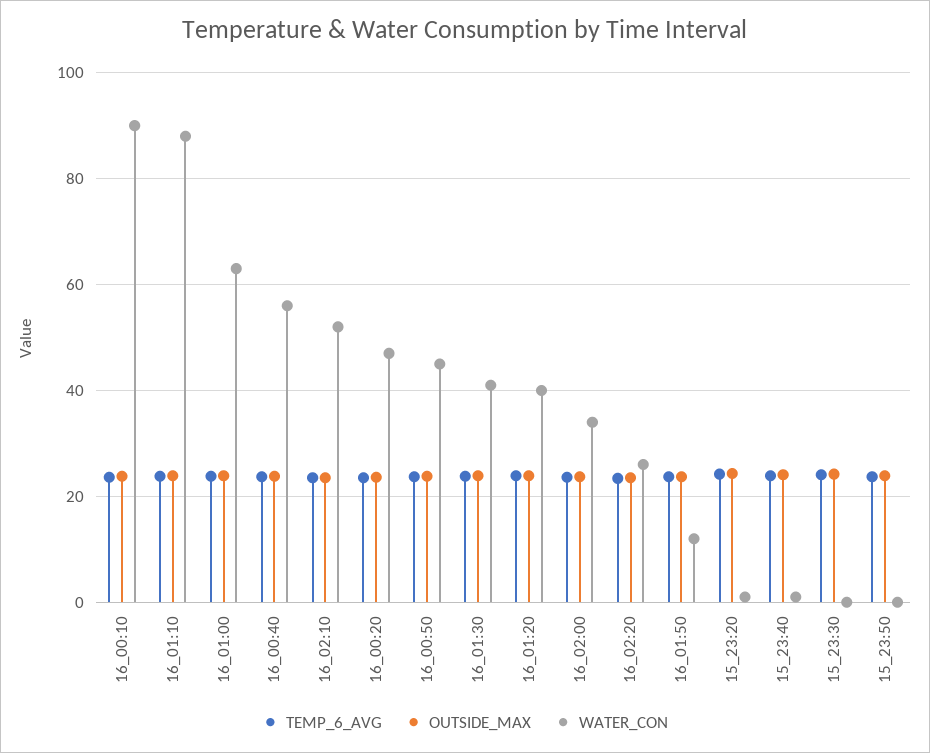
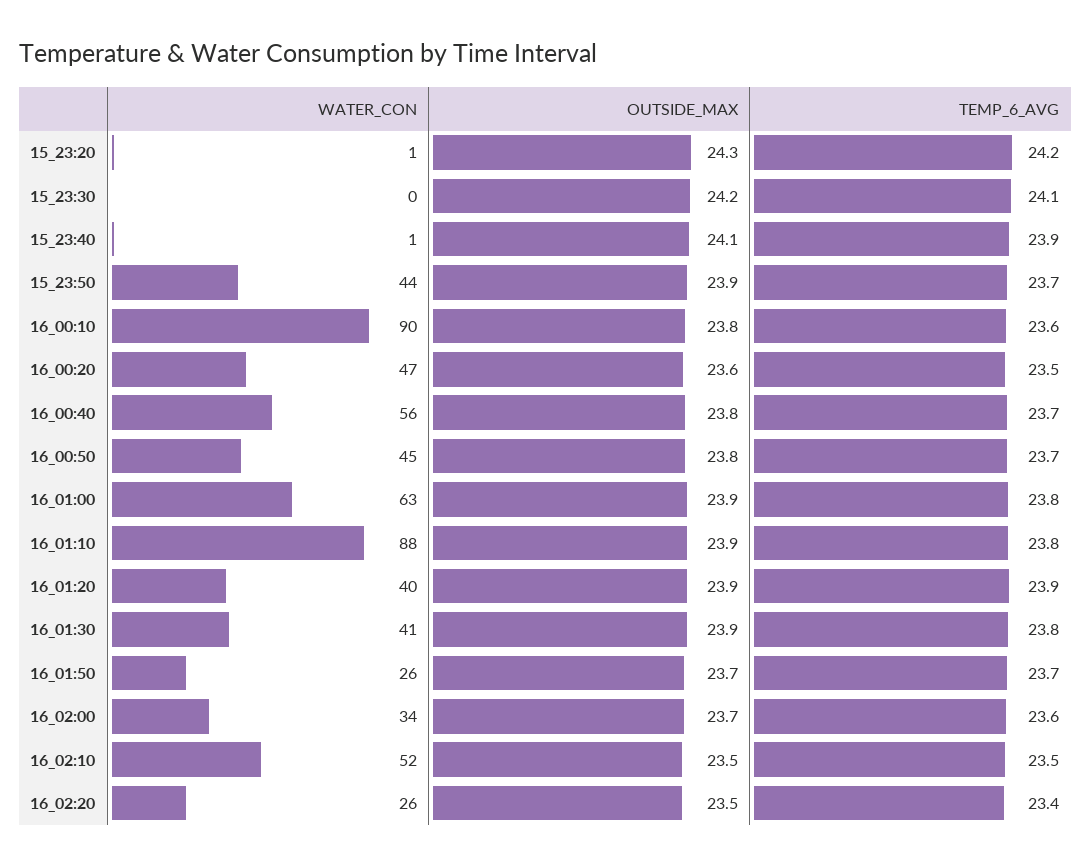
WATER_CON, 16_01:50: 12 -> 26
WATER_CON, 15_23:50: 0 -> 44

